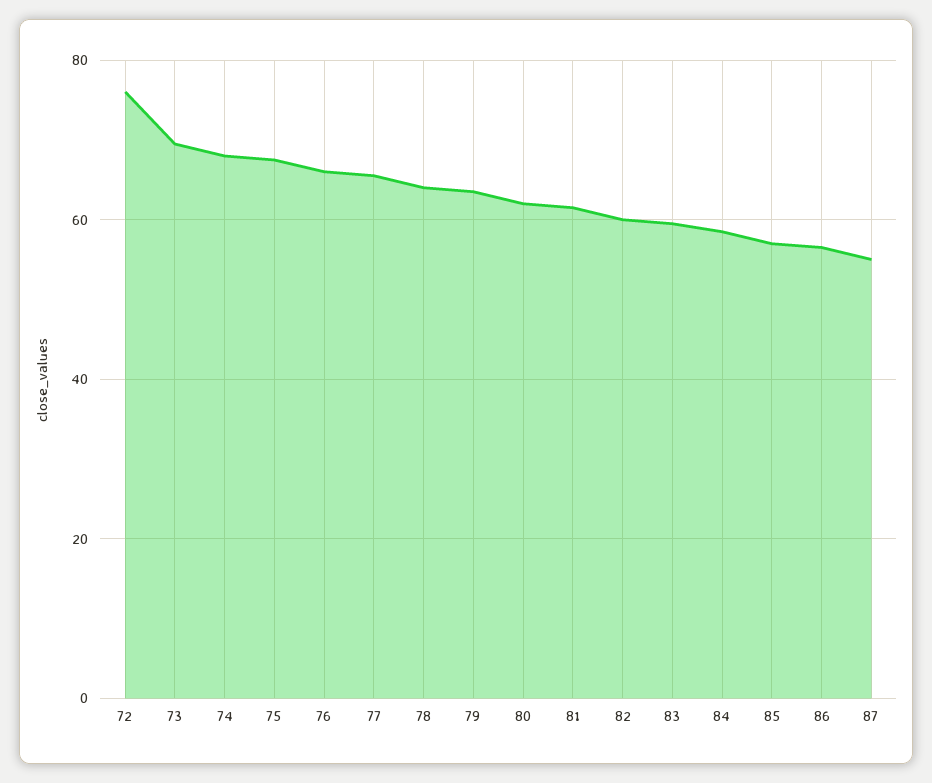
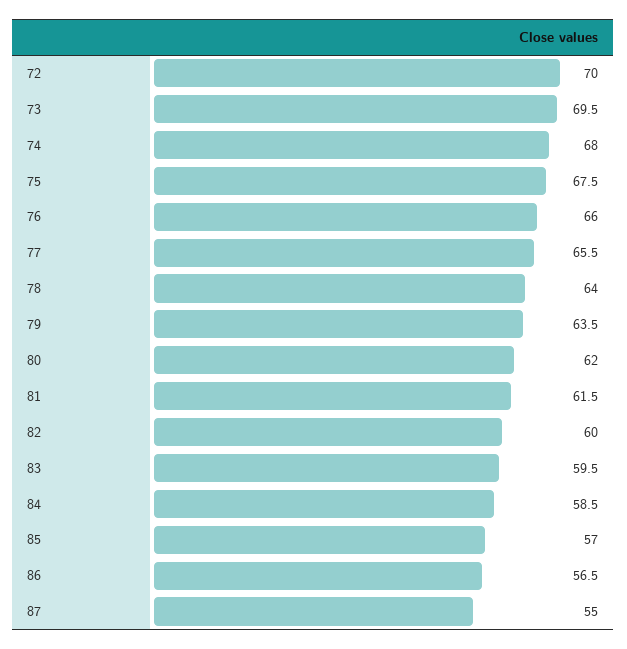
72: 76 -> 70

